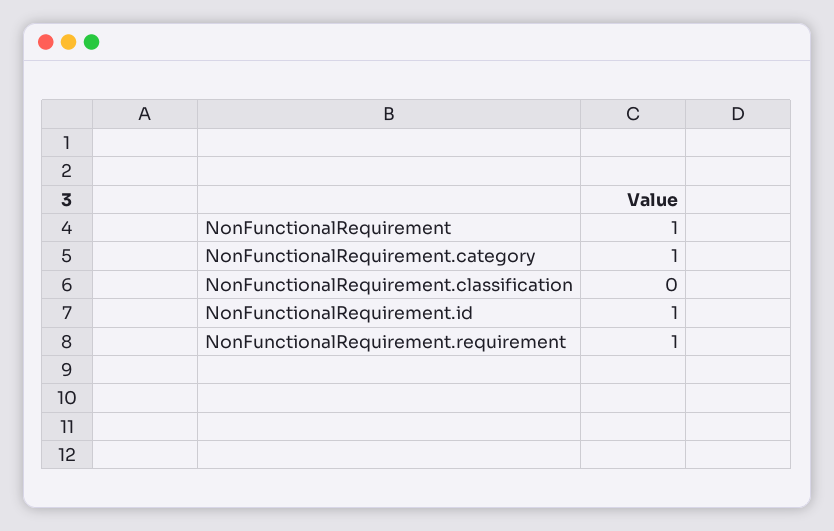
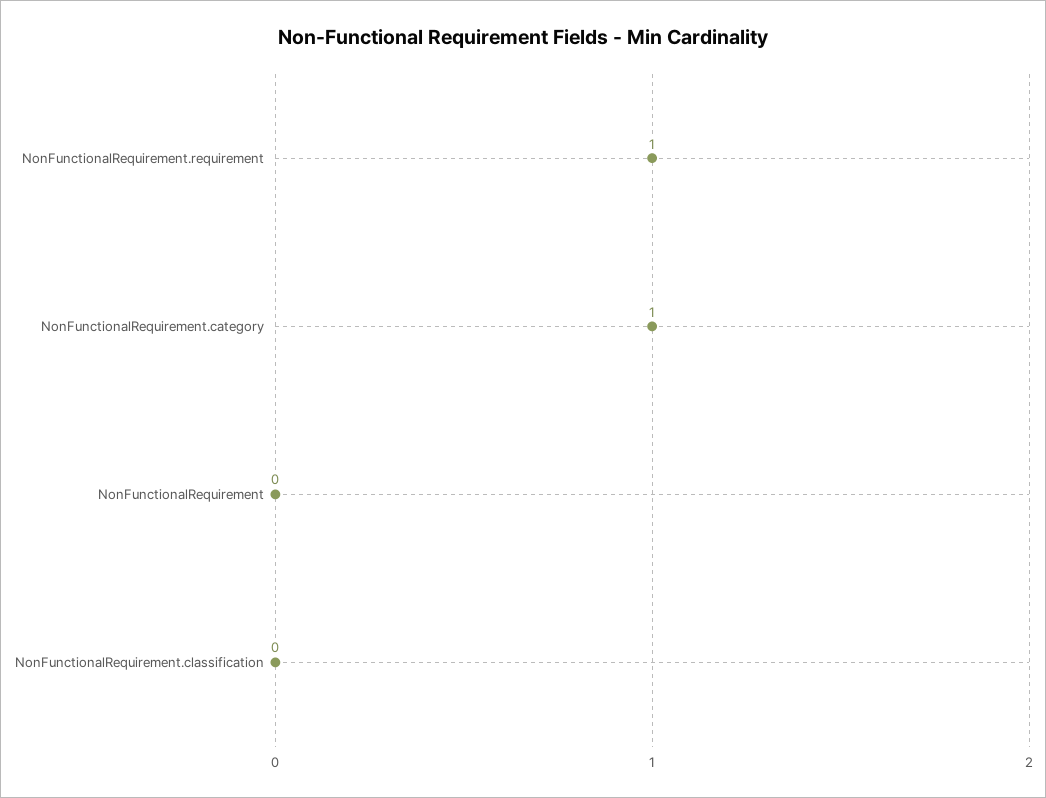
NonFunctionalRequirement: 1 -> 0
NonFunctionalRequirement.id: 1 -> none

